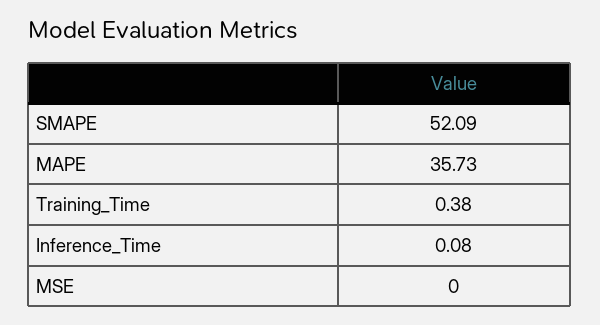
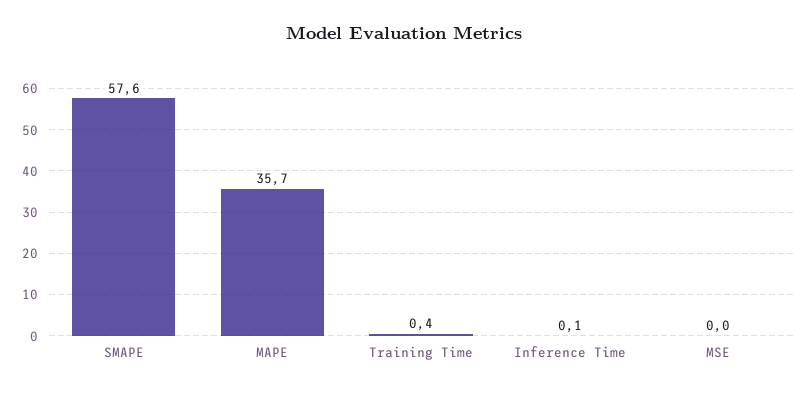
SMAPE: 52.09 -> 57.6

